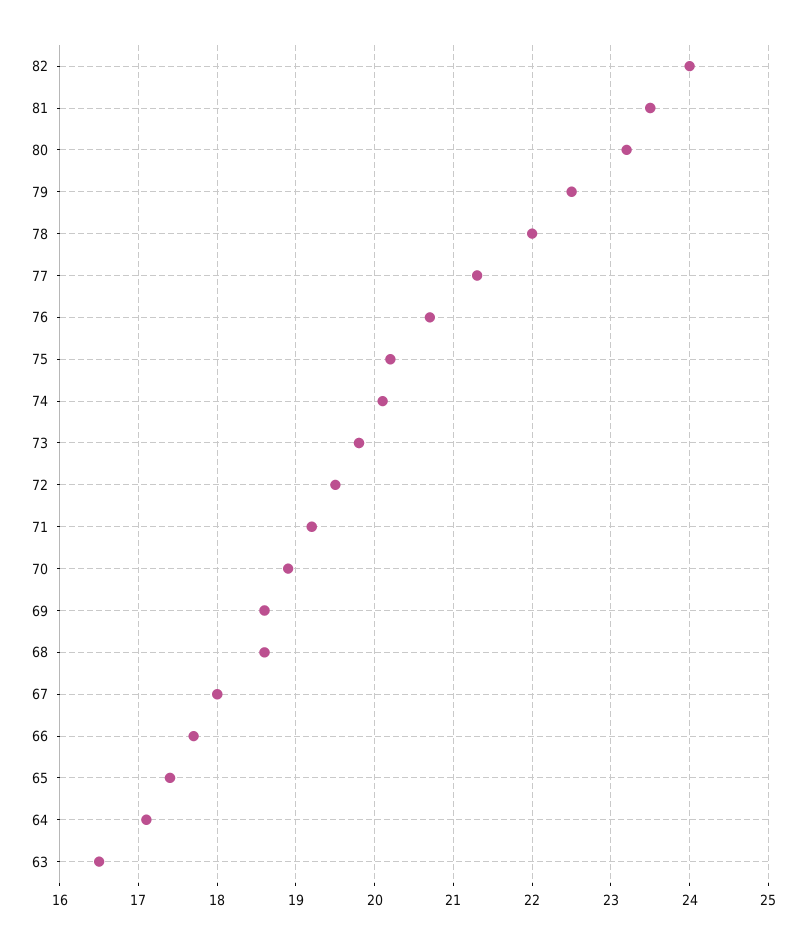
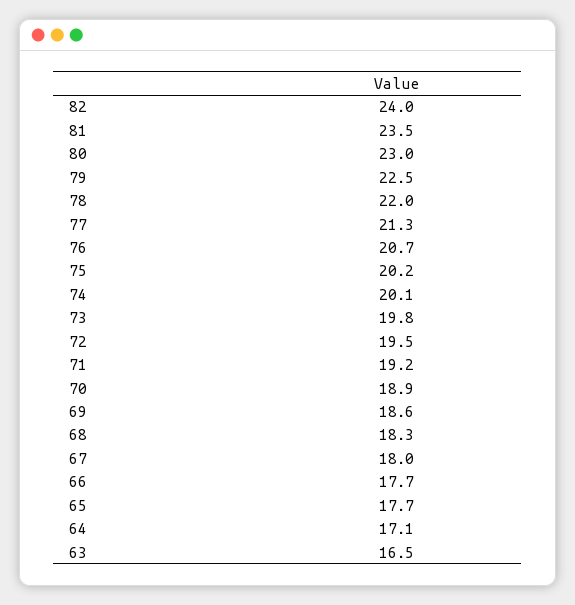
80: 23.2 -> 23
68: 18.6 -> 18.3
65: 17.4 -> 17.7

